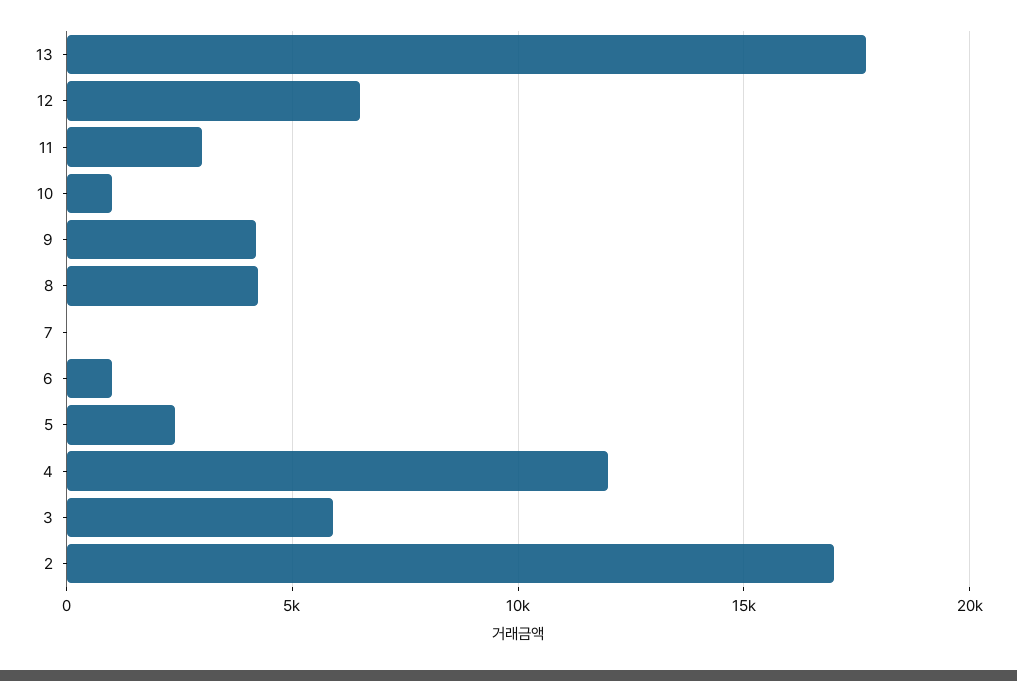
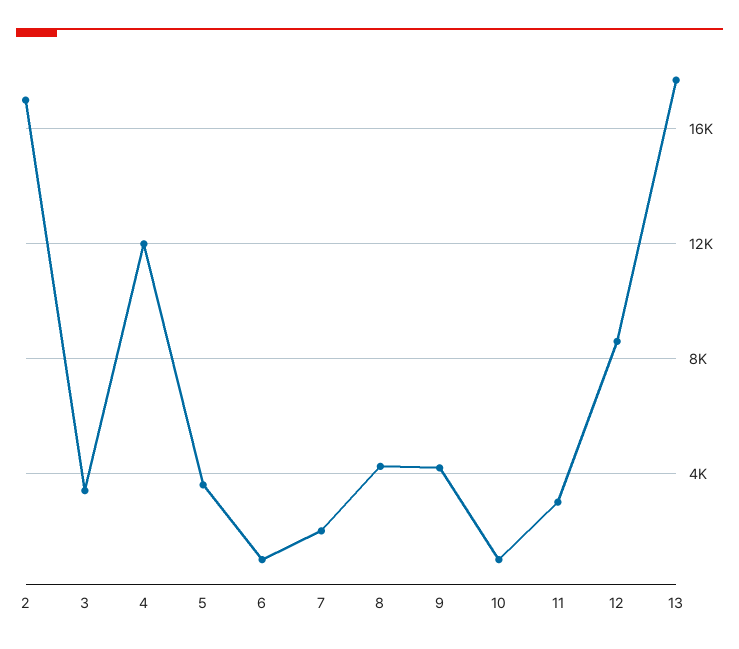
12: 6500 -> 8500
7: 0 -> 2000
5: 2500 -> 3500
3: 6000 -> 3500

